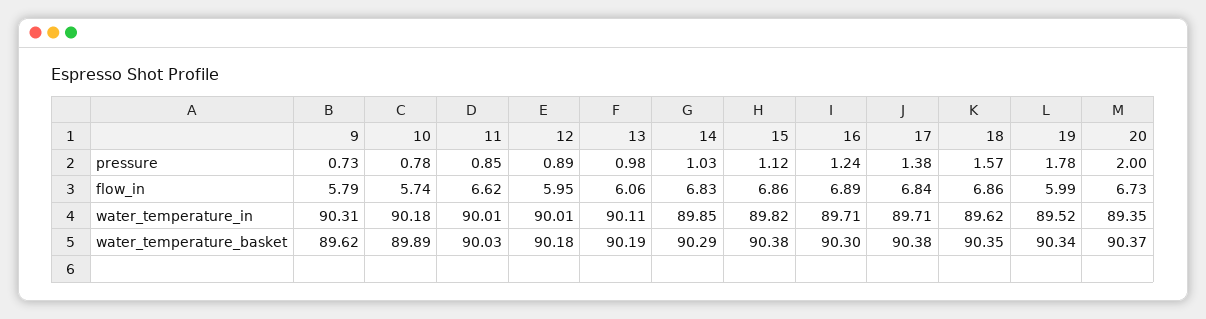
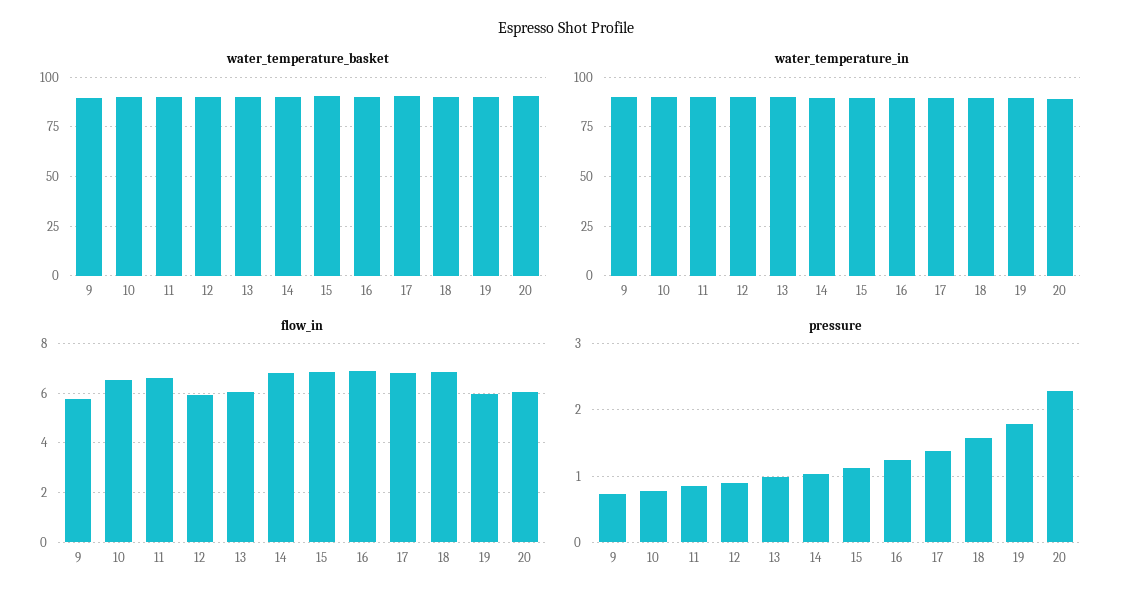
pressure, 20: 2 -> 2.3
flow_in, 10: 5.74 -> 6.5
flow_in, 20: 6.73 -> 6

